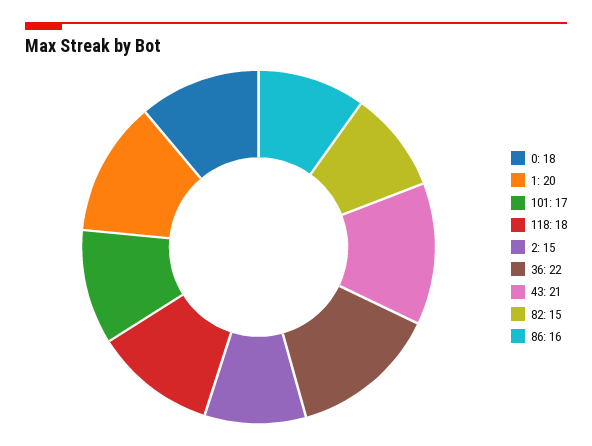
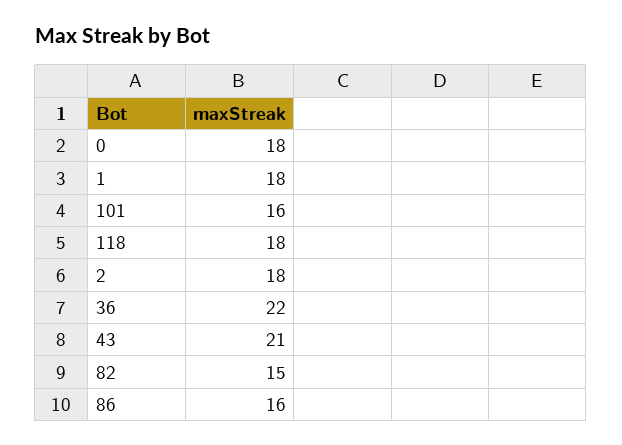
1: 20 -> 18
101: 17 -> 16
2: 15 -> 18

